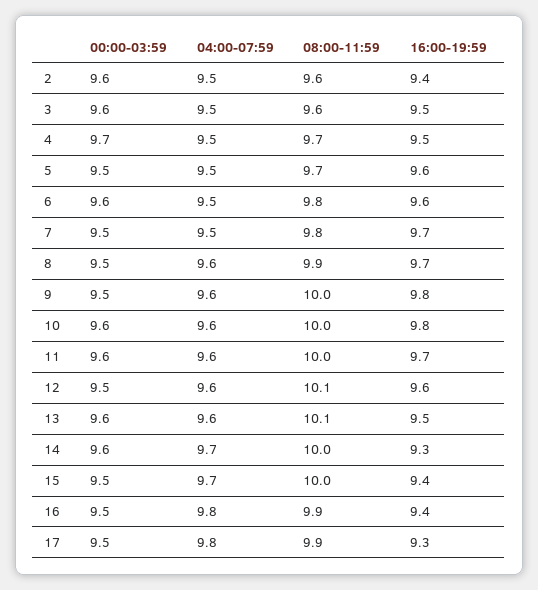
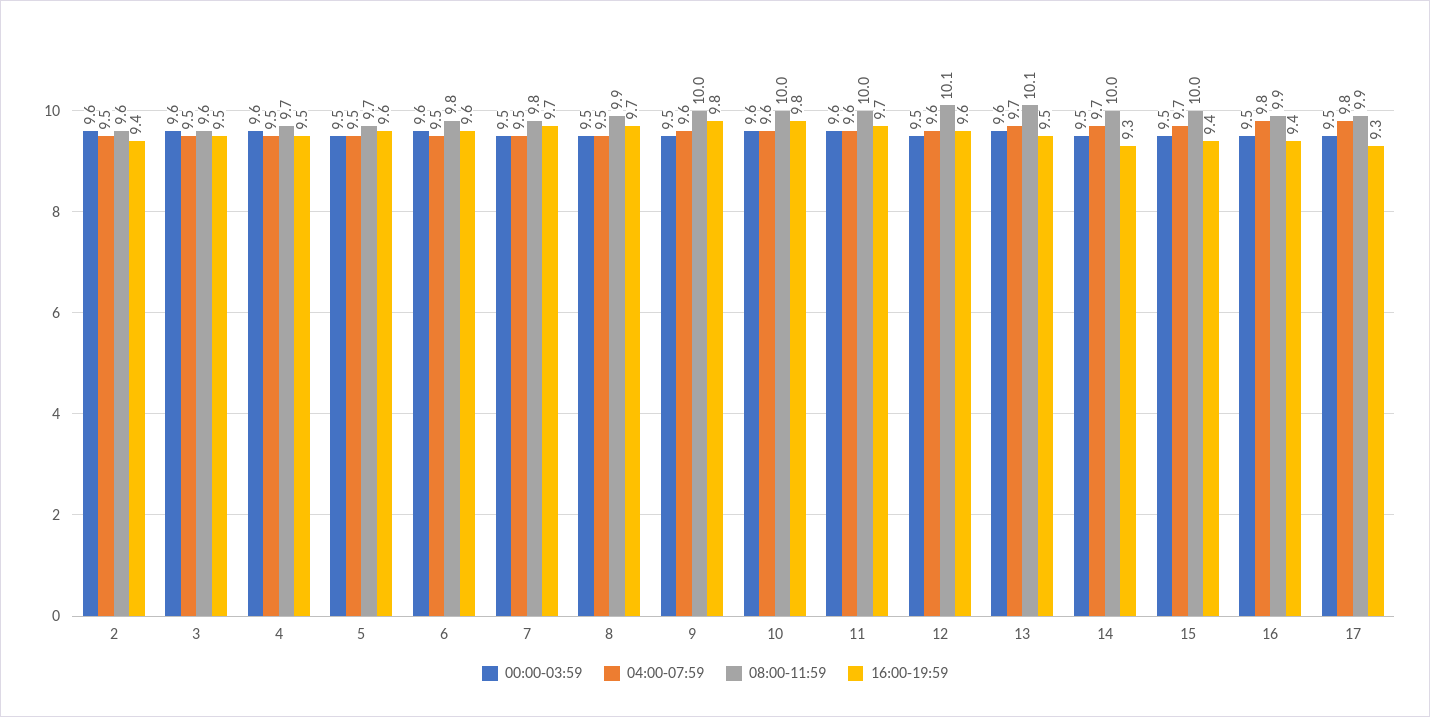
00:00-03:59, 4: 9.7 -> 9.6
04:00-07:59, 8: 9.6 -> 9.5
04:00-07:59, 13: 9.6 -> 9.7
00:00-03:59, 14: 9.6 -> 9.5

